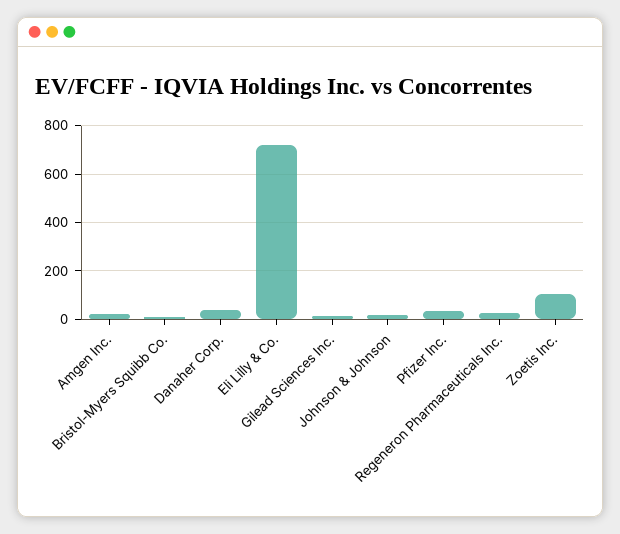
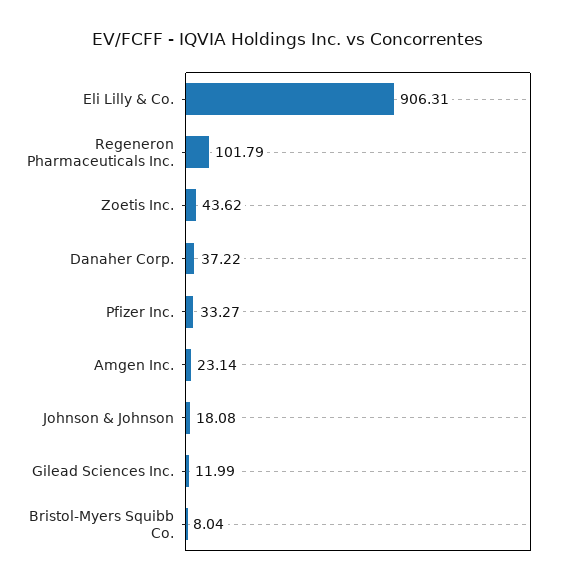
Eli Lilly & Co.: 725 -> 906.31
Regeneron Pharmaceuticals Inc.: 25 -> 101.79
Zoetis Inc.: 100 -> 43.62

